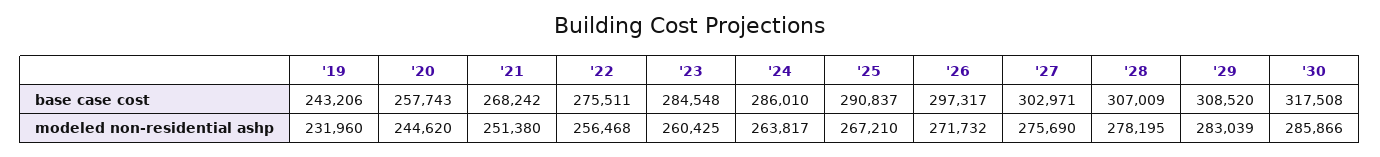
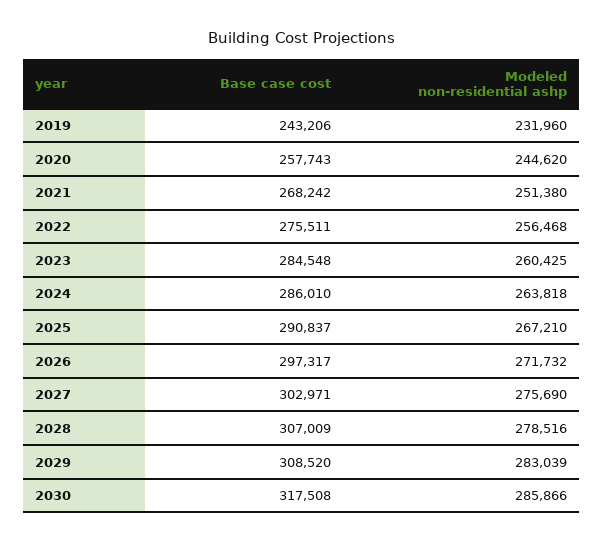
'24, modeled non-residential ashp: 263817 -> 263818
'28, modeled non-residential ashp: 278195 -> 278516

